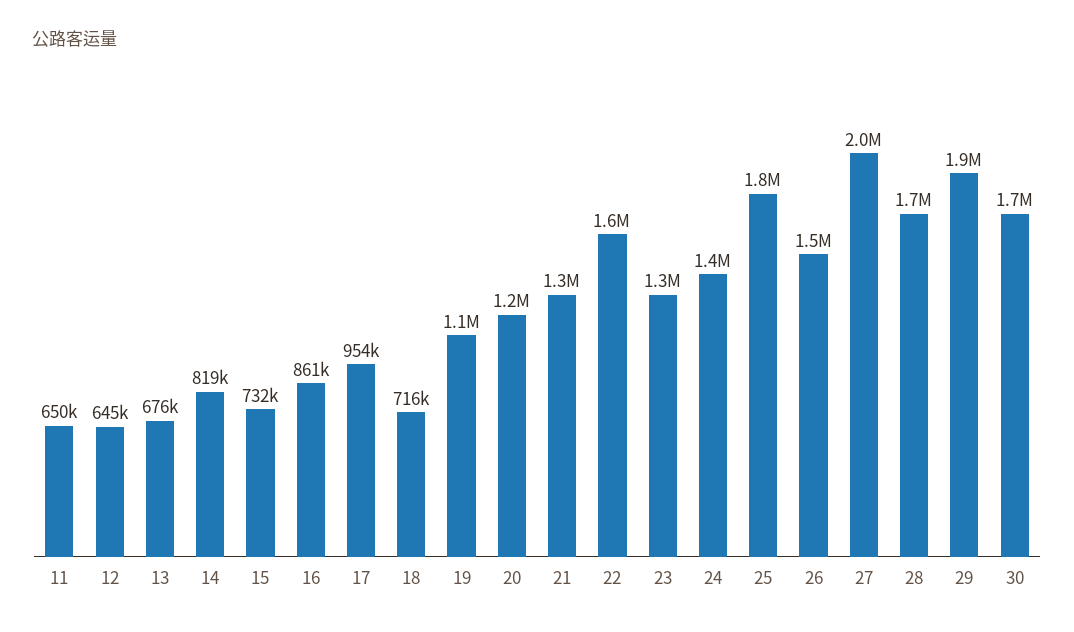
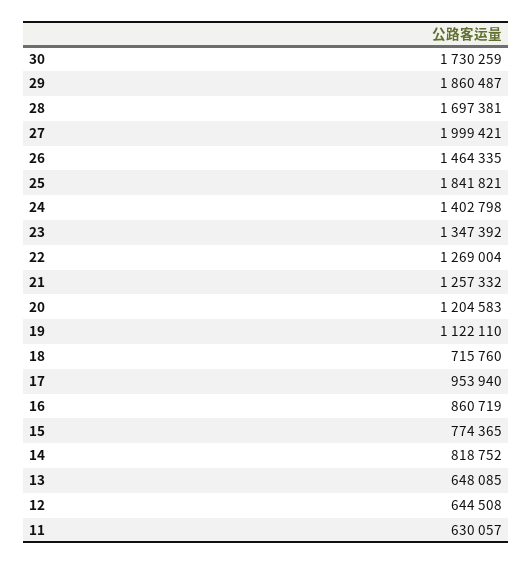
11: 650000 -> 630057
13: 676000 -> 648085
15: 732000 -> 774365
22: 1600000 -> 1269004

